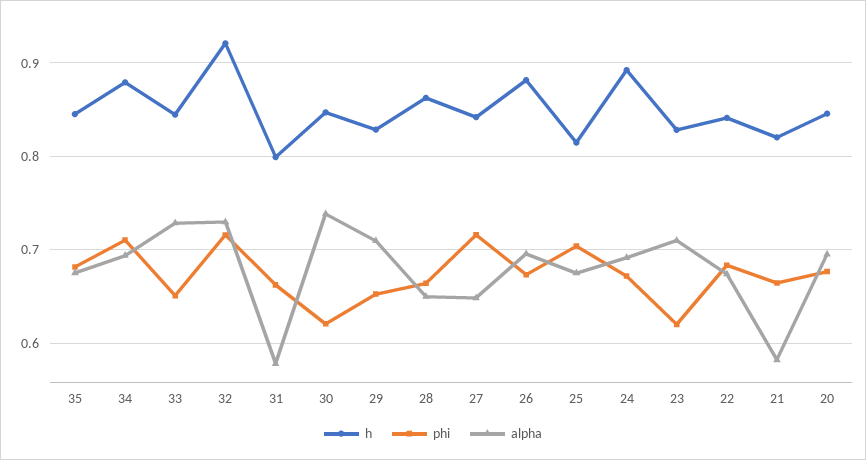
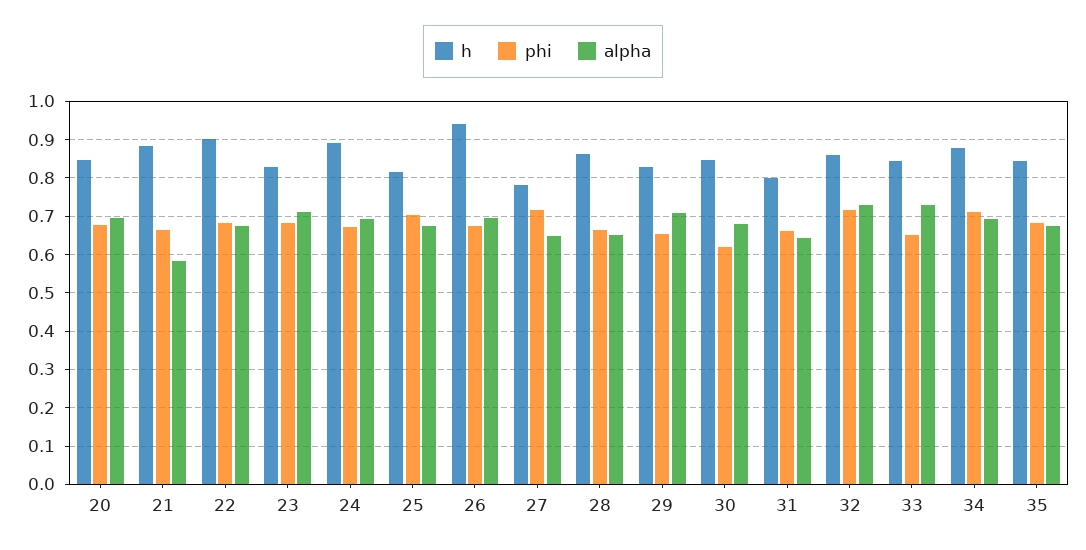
h, 32: 0.92 -> 0.86
alpha, 31: 0.58 -> 0.64
alpha, 30: 0.74 -> 0.68
h, 27: 0.84 -> 0.78
h, 26: 0.88 -> 0.94
phi, 23: 0.62 -> 0.68
h, 22: 0.84 -> 0.9
h, 21: 0.82 -> 0.88

